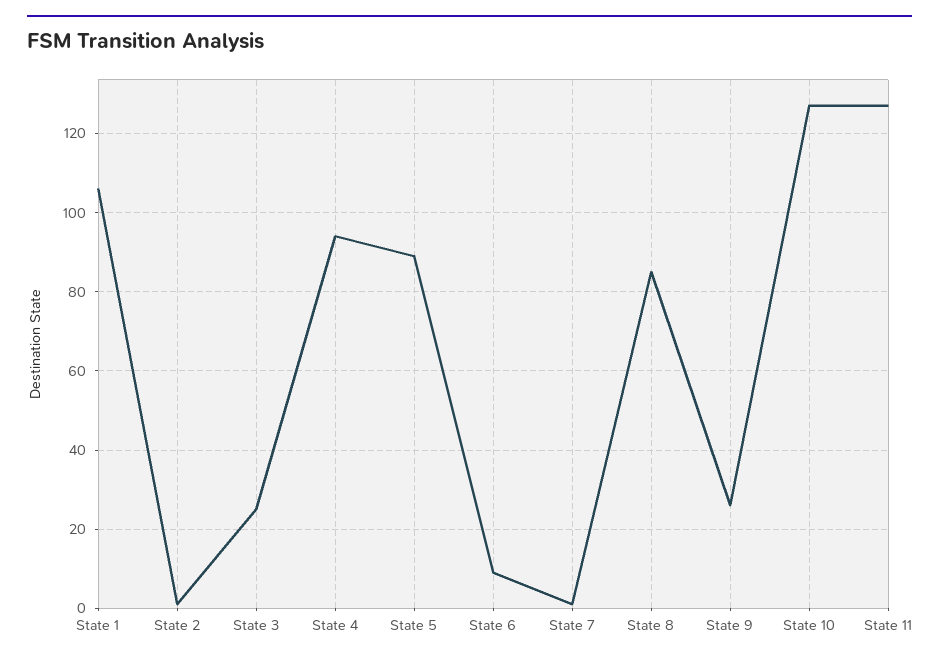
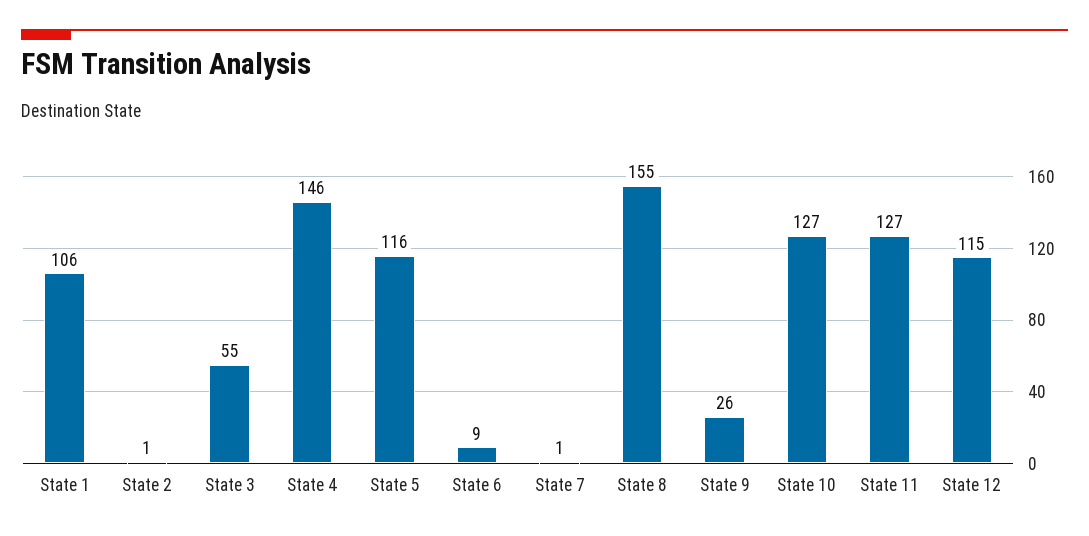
State 3: 25 -> 55
State 4: 95 -> 146
State 5: 90 -> 116
State 8: 85 -> 155
State 12: none -> 115

